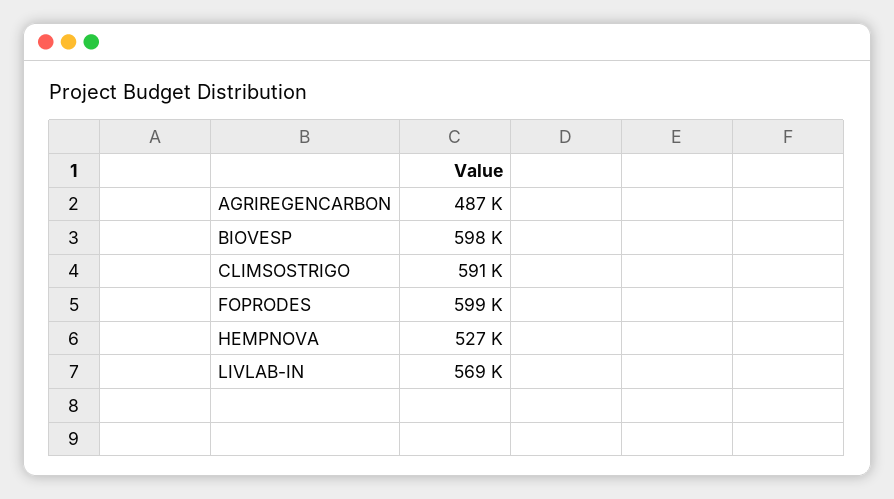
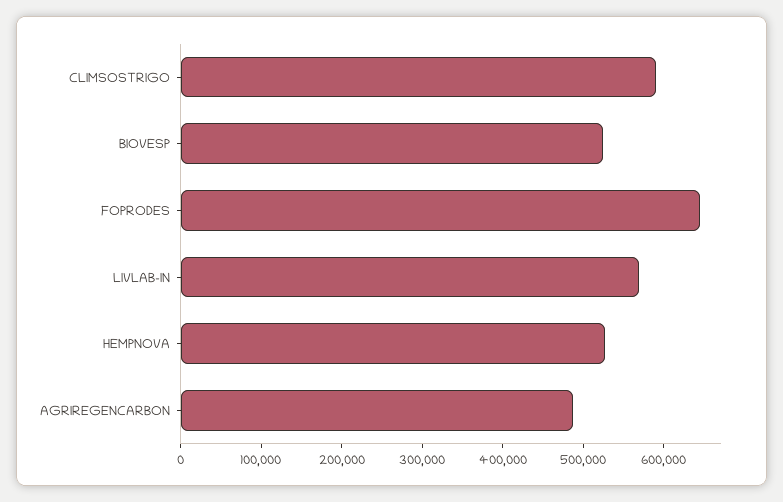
BIOVESP: 598000 -> 520000
FOPRODES: 599000 -> 640000

